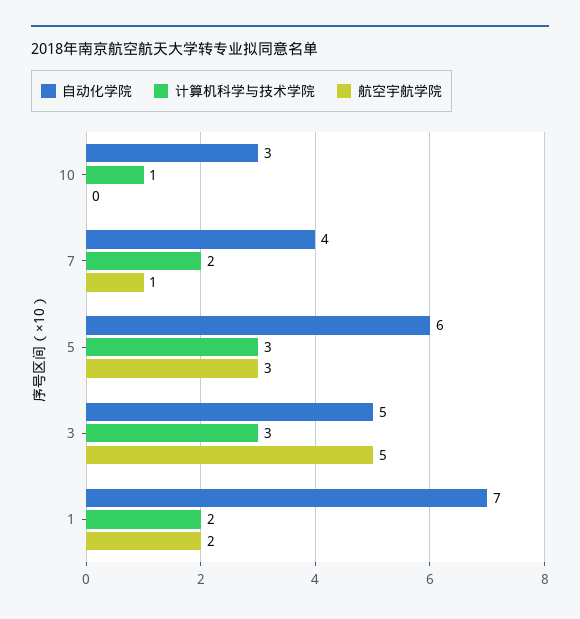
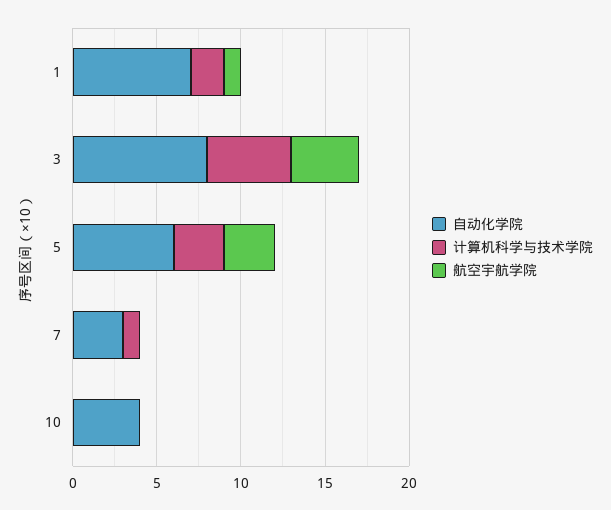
自动化学院, 10: 3 -> 4
计算机科学与技术学院, 10: 1 -> 0
自动化学院, 7: 4 -> 3
计算机科学与技术学院, 7: 2 -> 1
航空宇航学院, 7: 1 -> 0
自动化学院, 3: 5 -> 8
计算机科学与技术学院, 3: 3 -> 5
航空宇航学院, 3: 5 -> 4
航空宇航学院, 1: 2 -> 1

